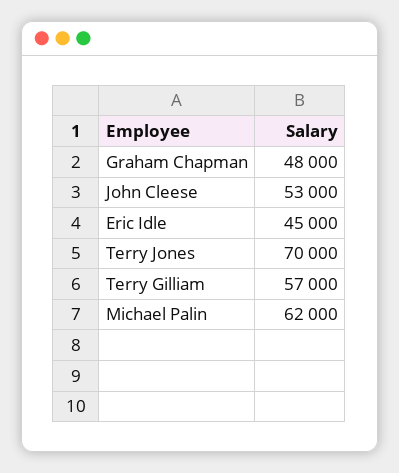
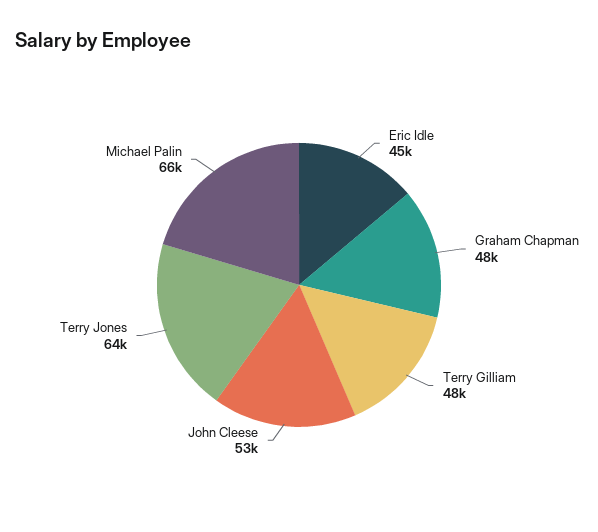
Terry Jones: 70000 -> 64000
Terry Gilliam: 57000 -> 48000
Michael Palin: 62000 -> 66000

